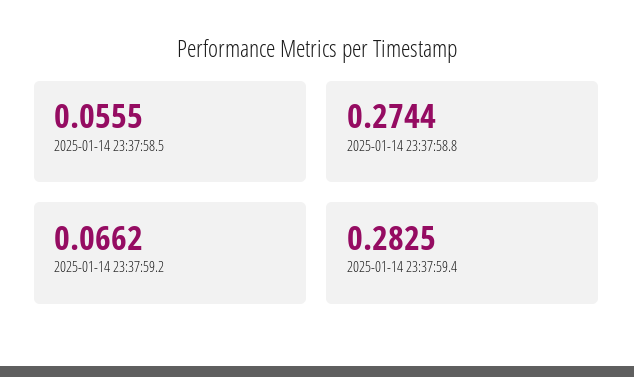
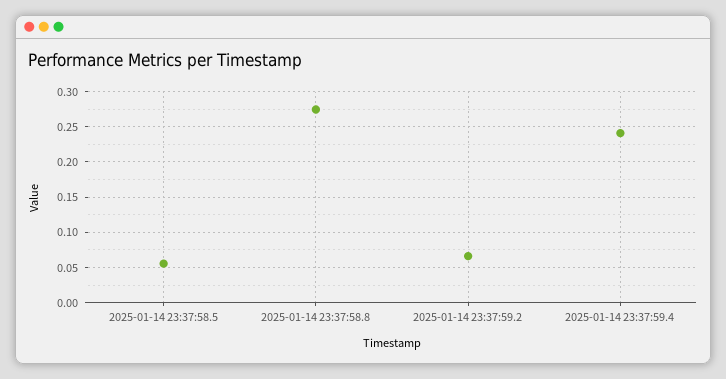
2025-01-14 23:37:59.4: 0.2825 -> 0.24

